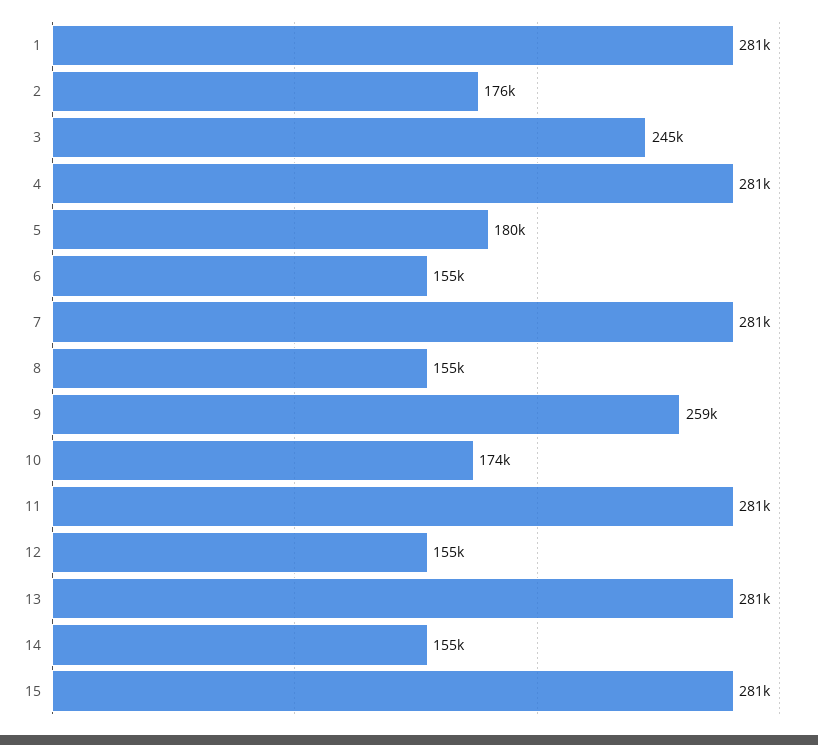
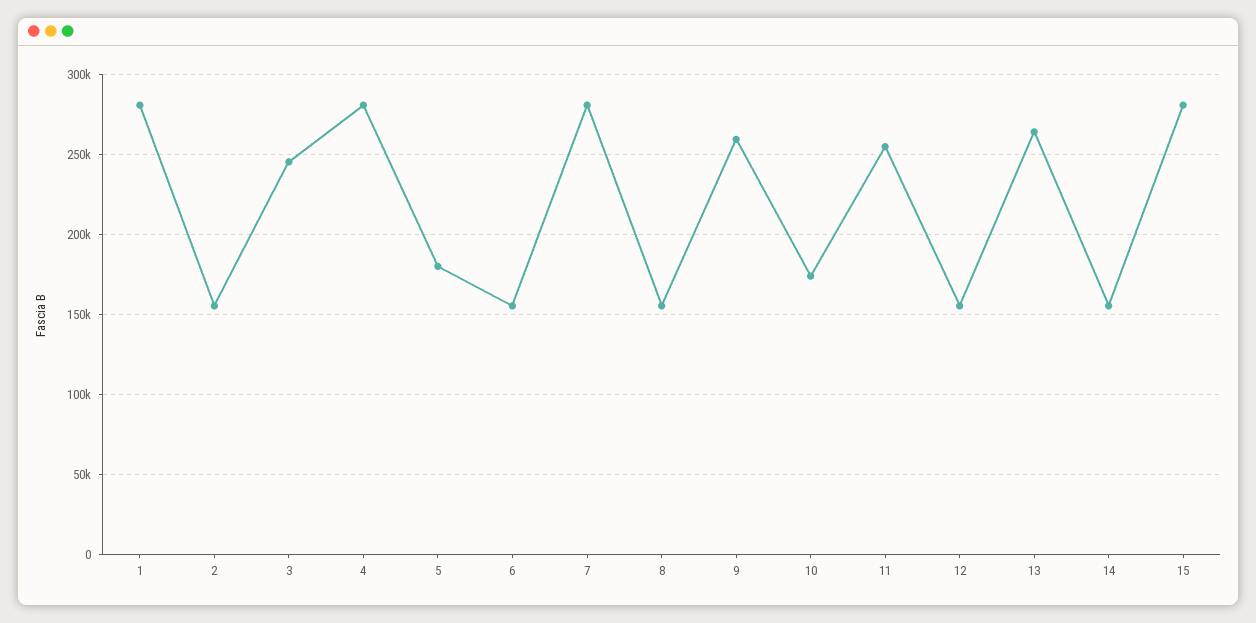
2: 176000 -> 155000
11: 281000 -> 255000
13: 281000 -> 265000

